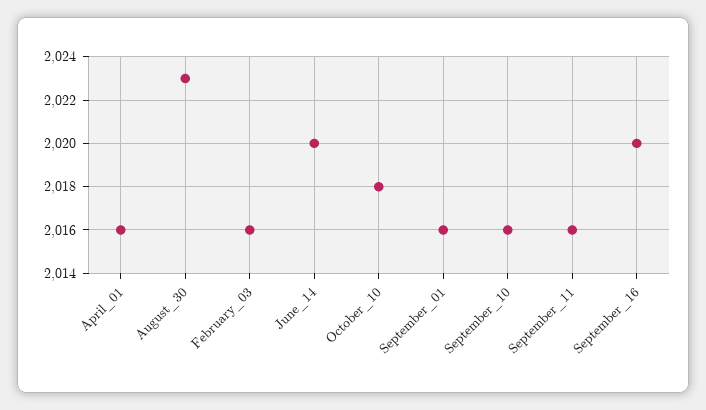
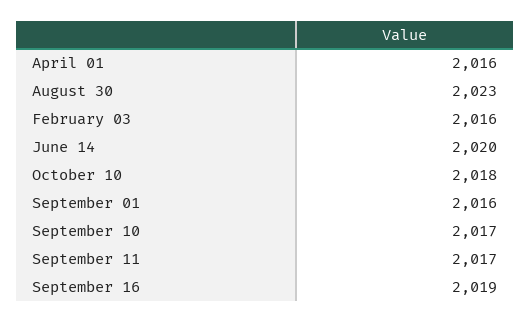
September_10: 2016 -> 2017
September_11: 2016 -> 2017
September_16: 2020 -> 2019

